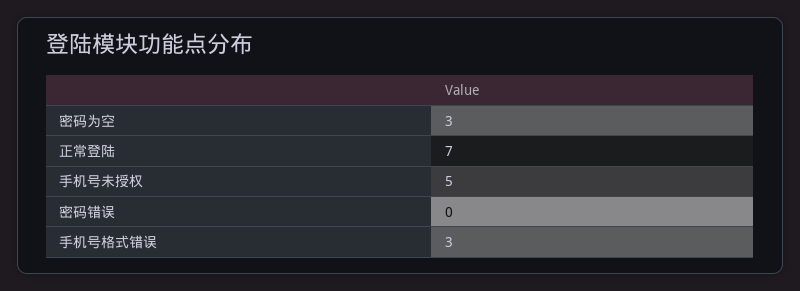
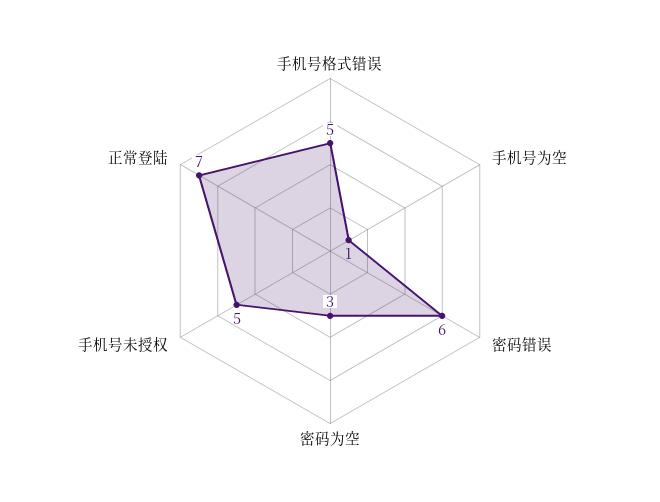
密码错误: 0 -> 6
手机号格式错误: 3 -> 5
手机号为空: none -> 1

